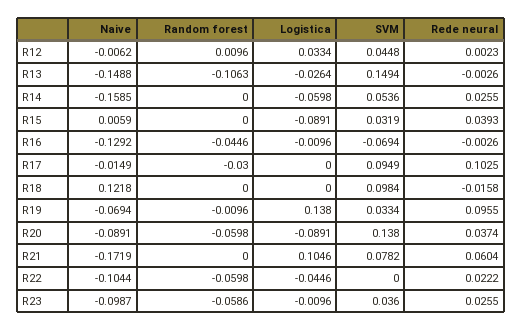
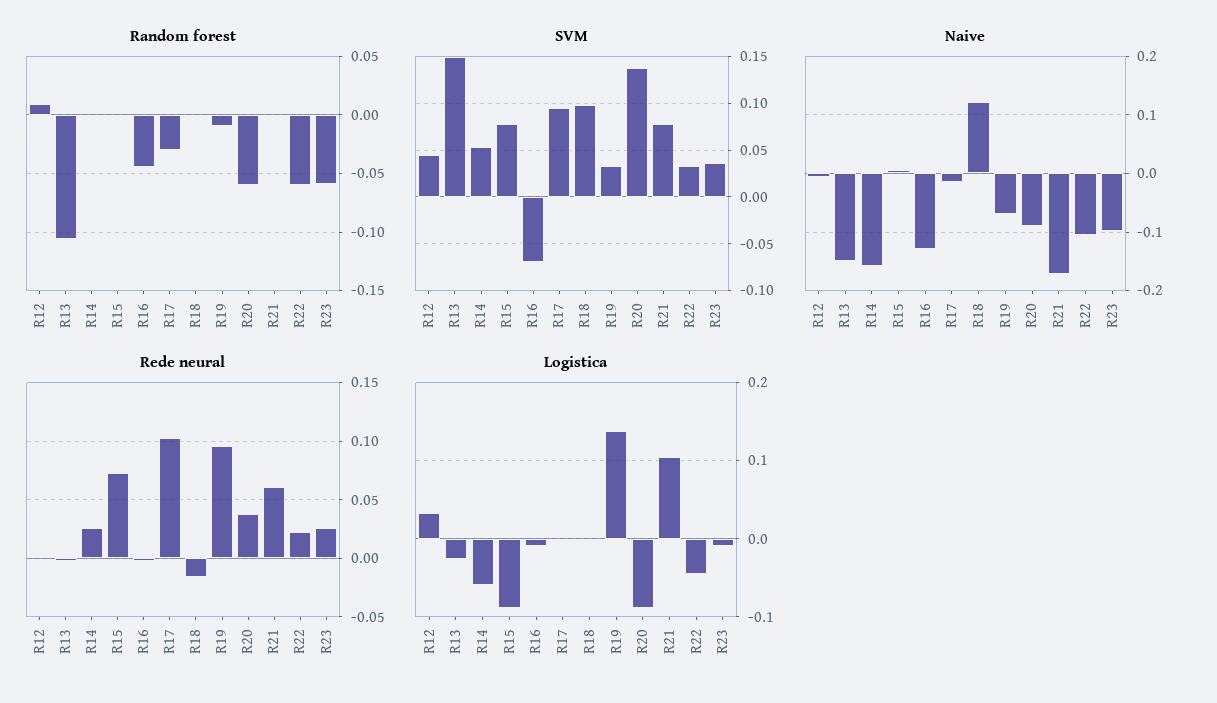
SVM, R15: 0.0319 -> 0.08
Rede neural, R15: 0.0393 -> 0.07
SVM, R22: 0 -> 0.03

